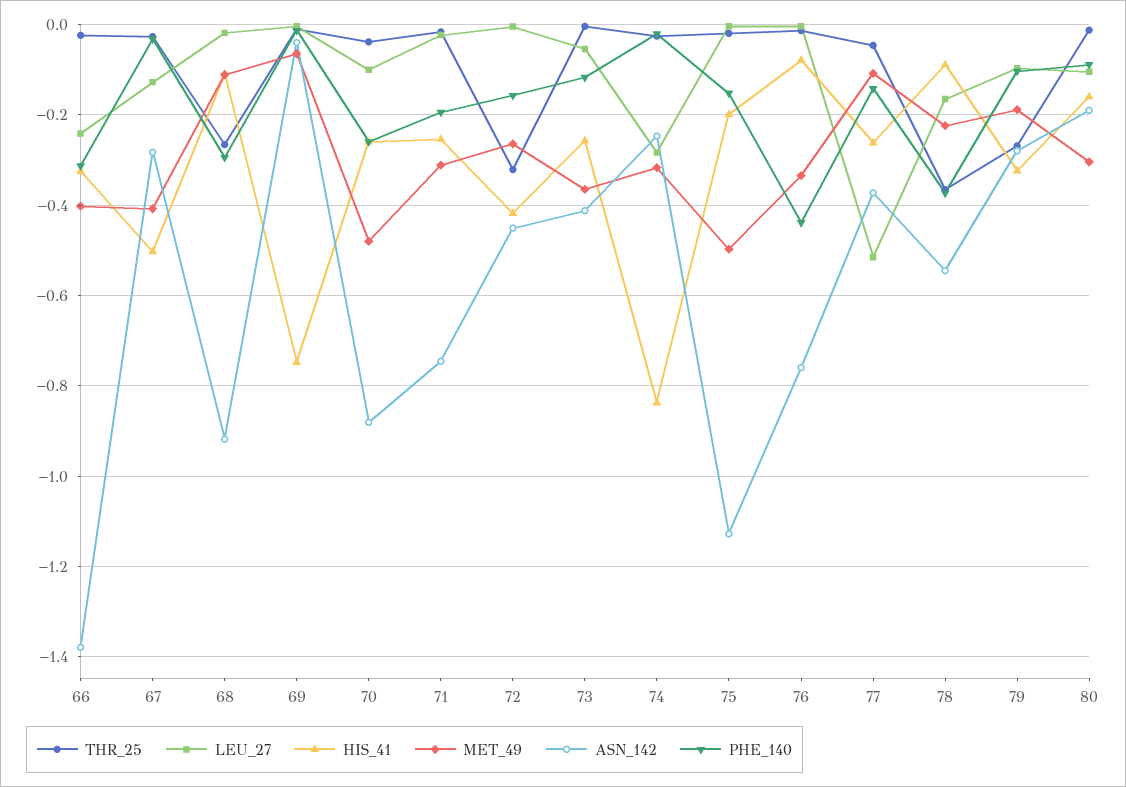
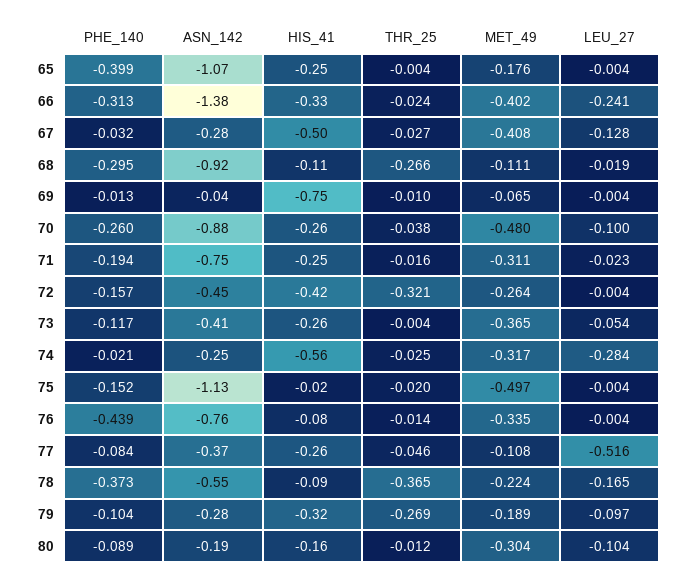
HIS_41, 74: -0.84 -> -0.56
HIS_41, 75: -0.2 -> -0.02
PHE_140, 77: -0.14 -> -0.084
PHE_140, 65: none -> -0.399
ASN_142, 65: none -> -1.07
HIS_41, 65: none -> -0.25
THR_25, 65: none -> -0.004
MET_49, 65: none -> -0.176
LEU_27, 65: none -> -0.004

